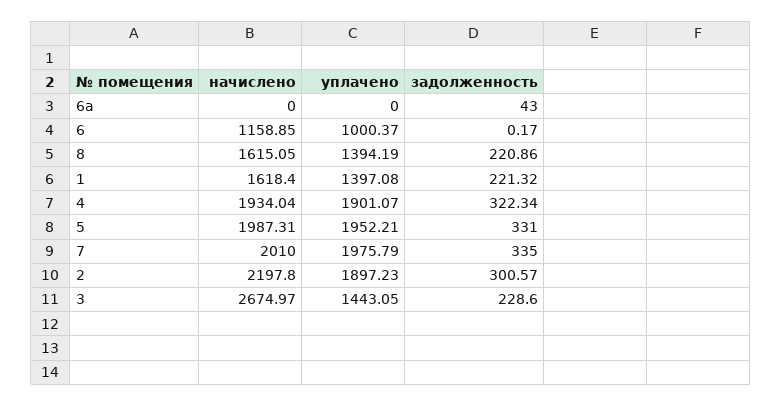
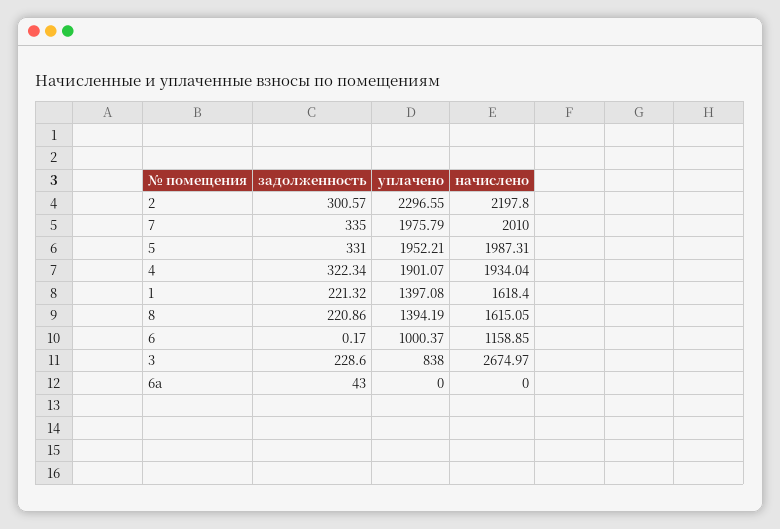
уплачено, 2: 1897.23 -> 2296.55
уплачено, 3: 1443.05 -> 838

